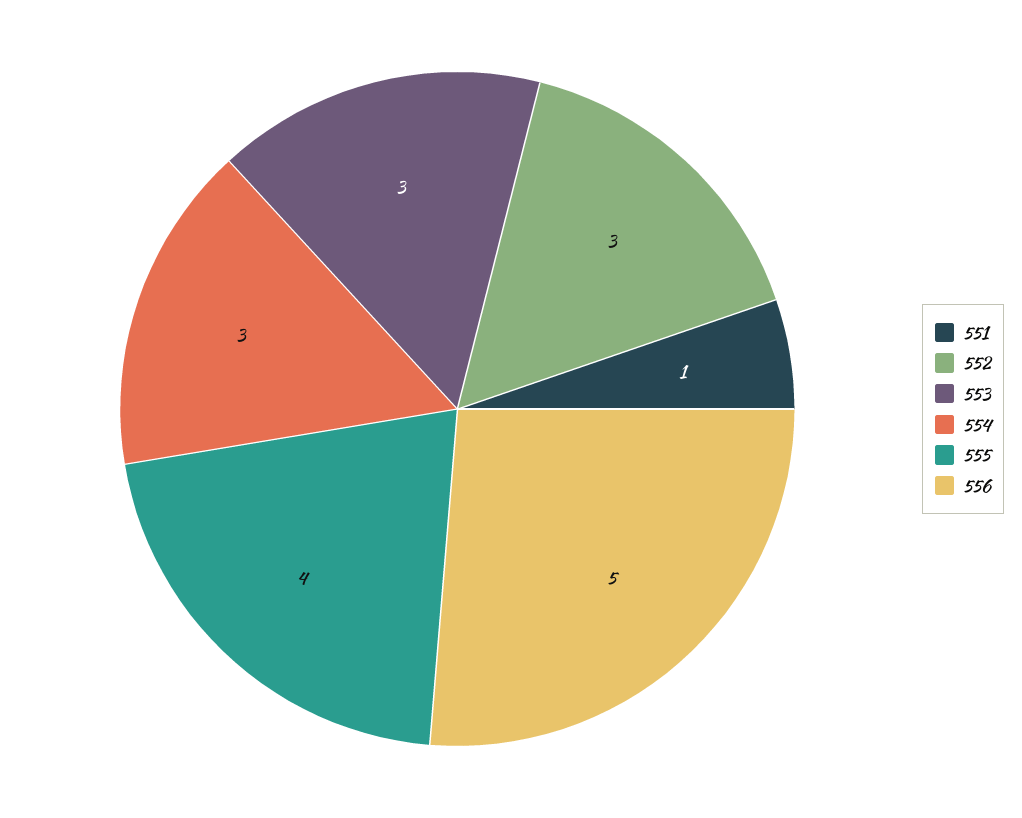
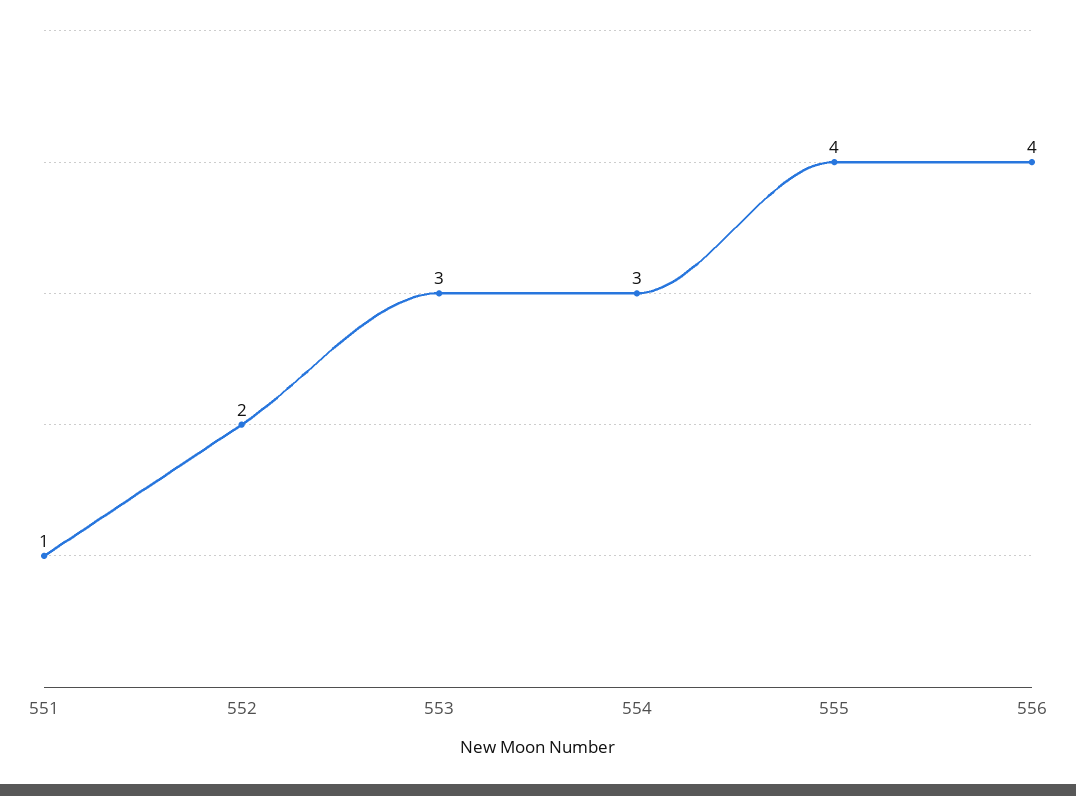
552: 3 -> 2
556: 5 -> 4

